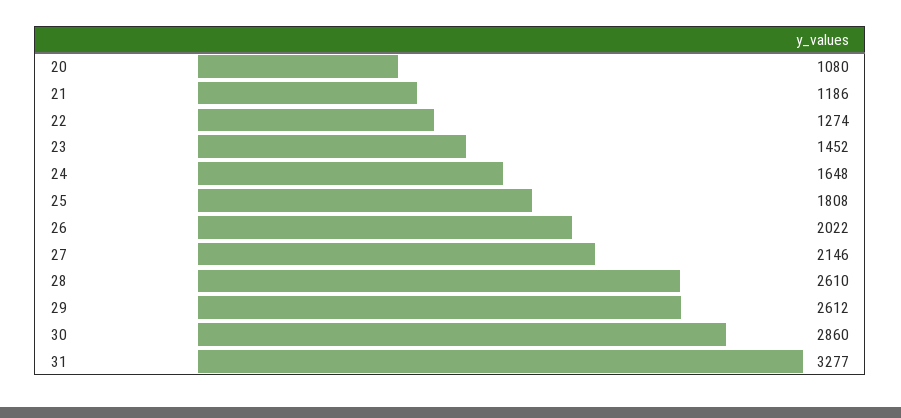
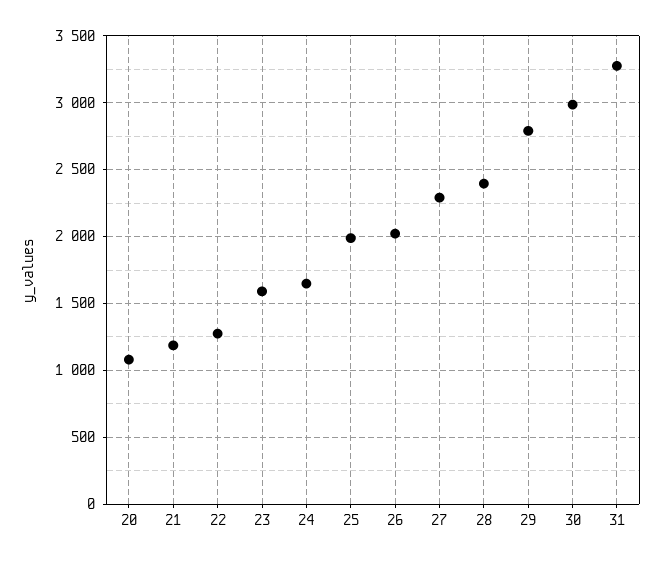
23: 1452 -> 1600
25: 1808 -> 2000
27: 2146 -> 2300
28: 2610 -> 2400
29: 2612 -> 2800
30: 2860 -> 3000

